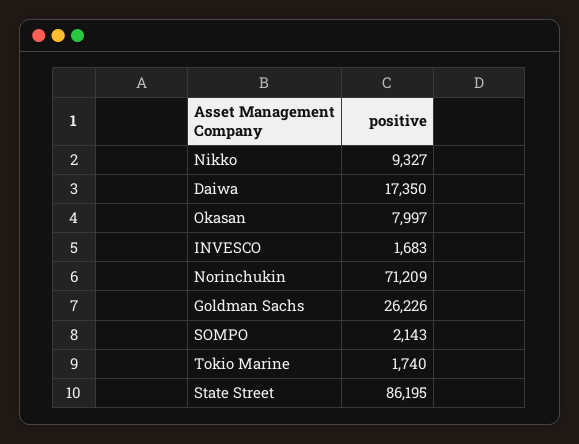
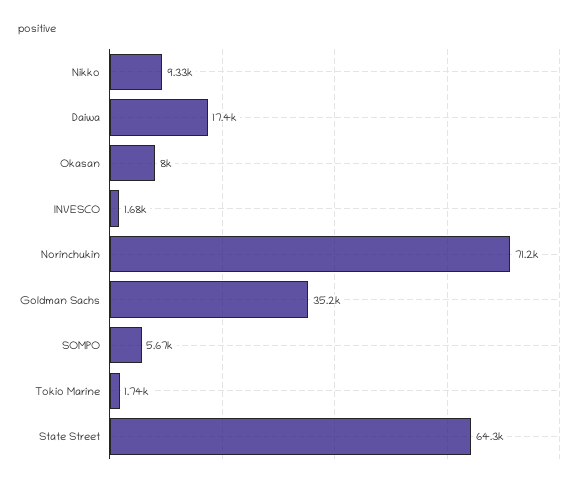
Goldman Sachs: 26226 -> 35200
SOMPO: 2143 -> 5670
State Street: 86195 -> 64300

